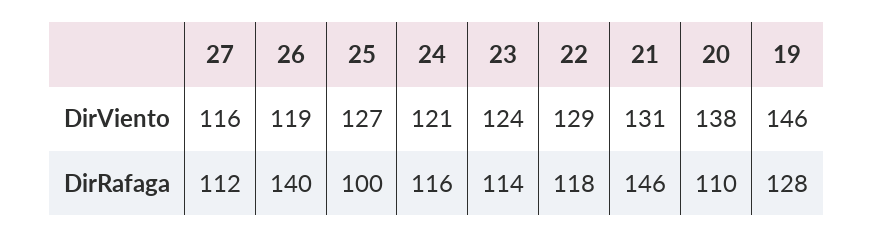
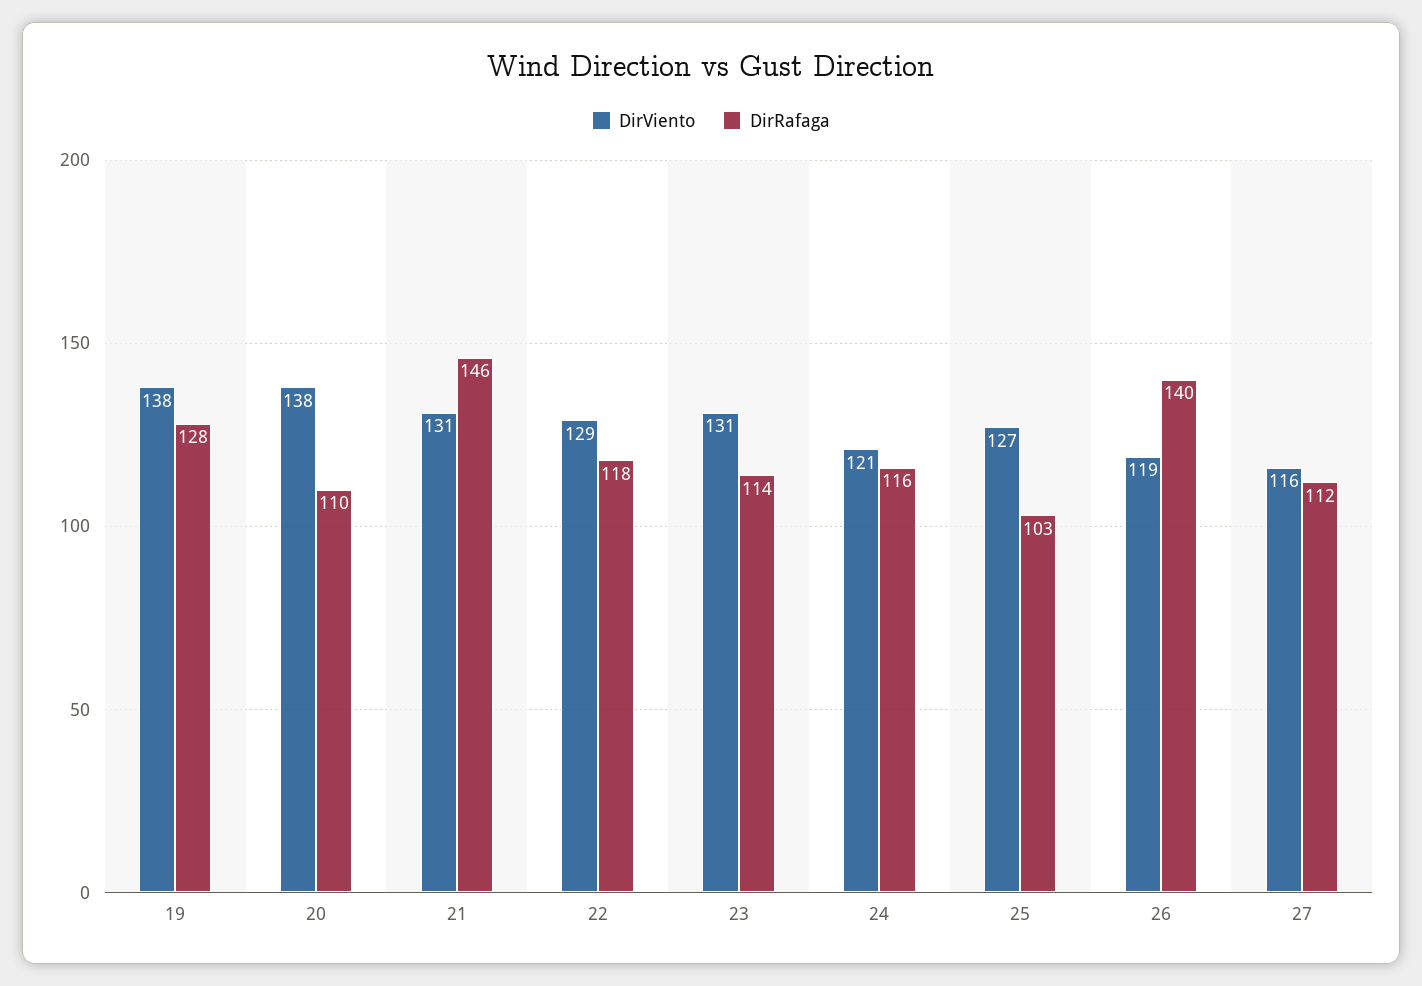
DirViento, 23: 124 -> 131
DirViento, 19: 146 -> 138
DirRafaga, 25: 100 -> 103

